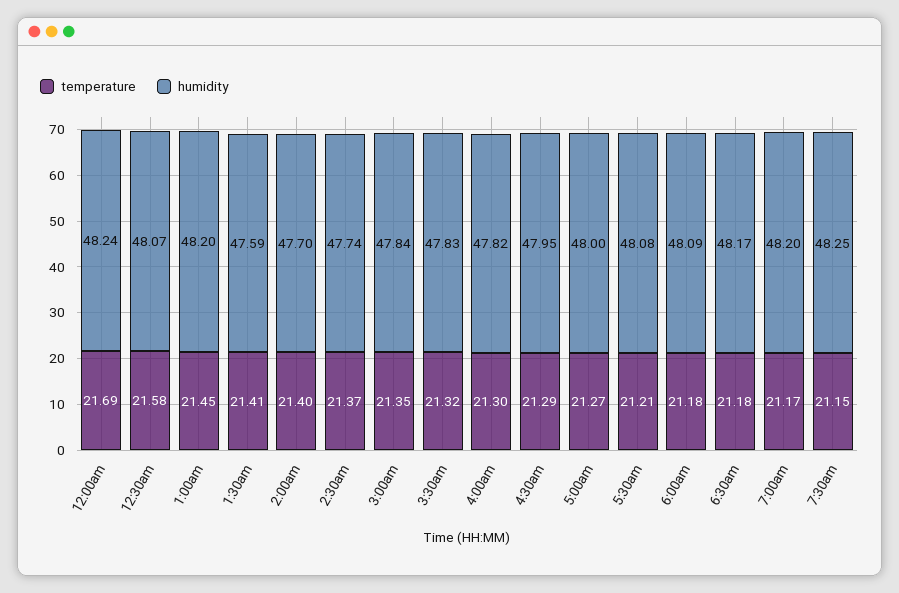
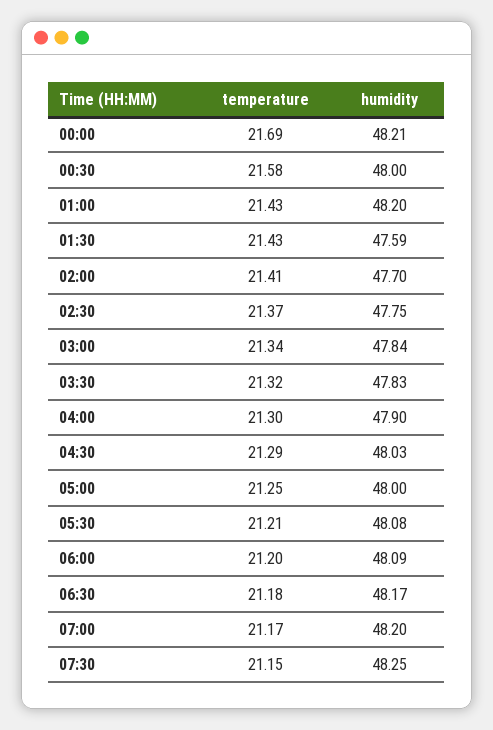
humidity, 12:00am: 48.24 -> 48.21
humidity, 12:30am: 48.07 -> 48
temperature, 1:00am: 21.45 -> 21.43
temperature, 1:30am: 21.41 -> 21.43
temperature, 2:00am: 21.4 -> 21.41
humidity, 2:30am: 47.74 -> 47.75
temperature, 3:00am: 21.35 -> 21.34
humidity, 4:00am: 47.82 -> 47.9
humidity, 4:30am: 47.95 -> 48.03
temperature, 5:00am: 21.27 -> 21.25
temperature, 6:00am: 21.18 -> 21.2

